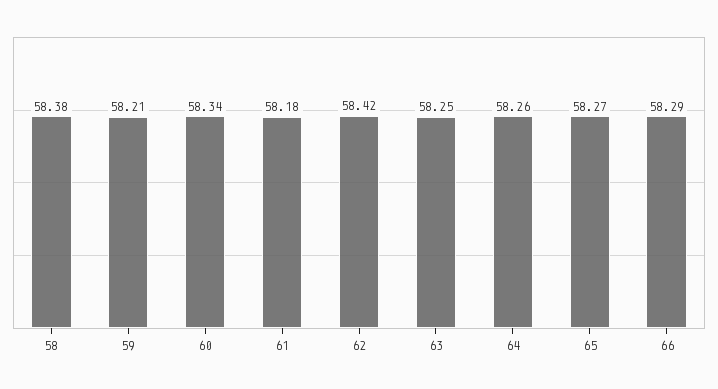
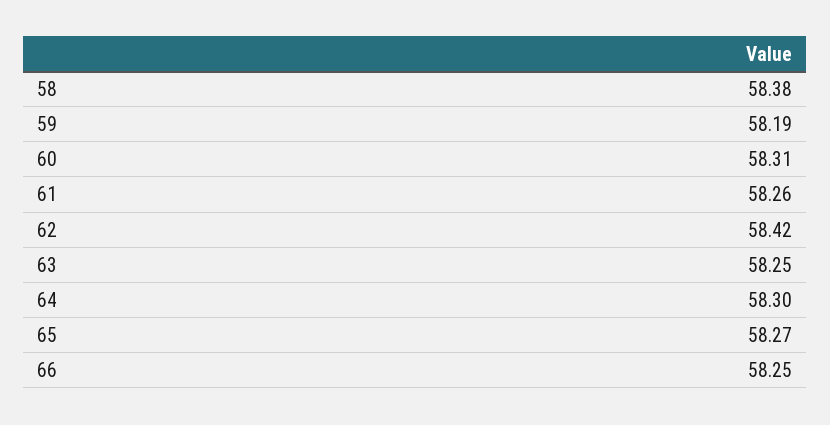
59: 58.21 -> 58.19
60: 58.34 -> 58.31
61: 58.18 -> 58.26
64: 58.26 -> 58.3
66: 58.29 -> 58.25

